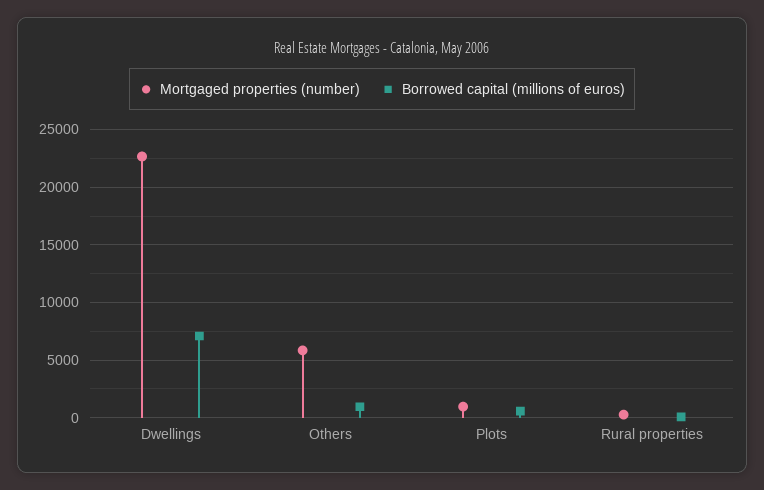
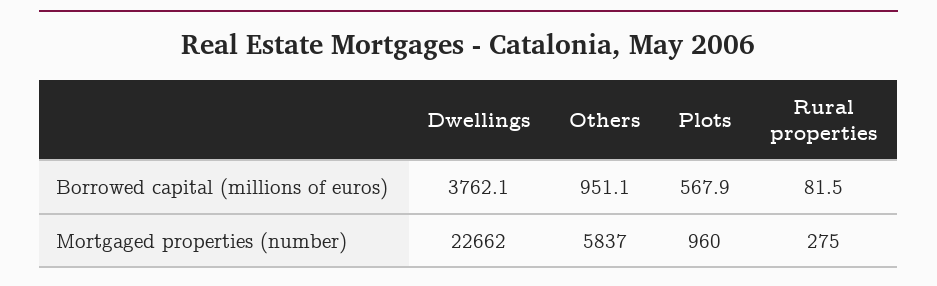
Borrowed capital (millions of euros), Dwellings: 7000 -> 3762.1

